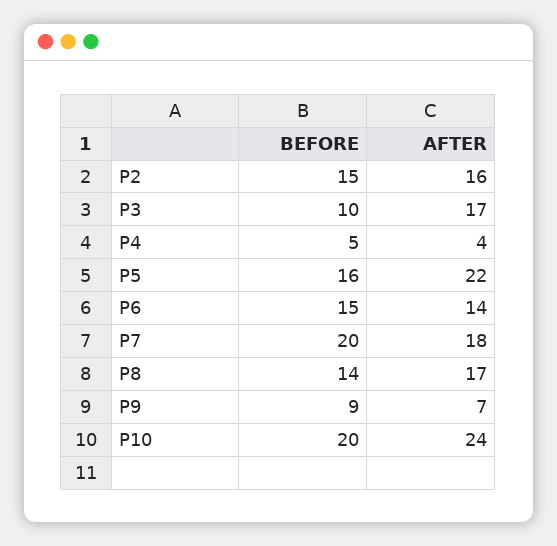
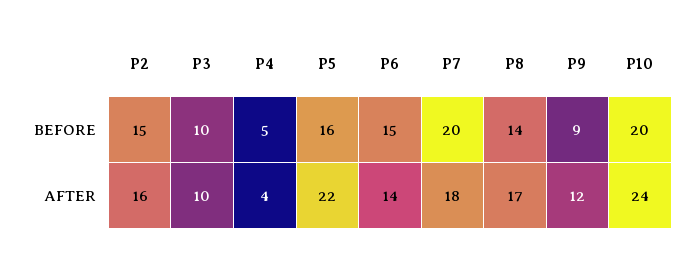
AFTER, P3: 17 -> 10
AFTER, P9: 7 -> 12

